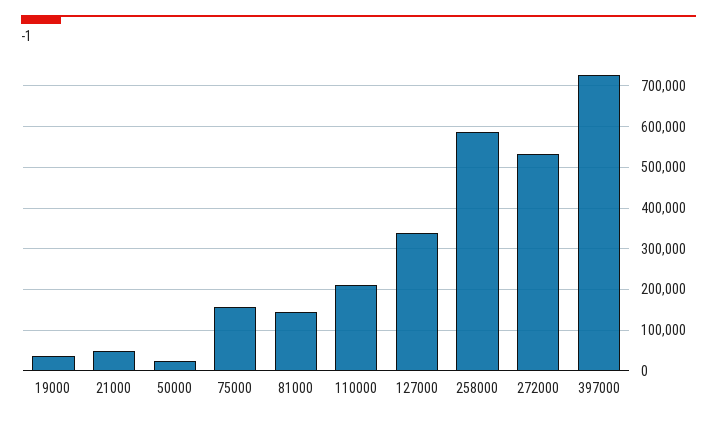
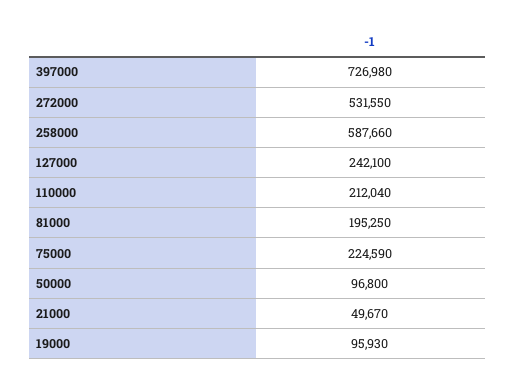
19000: 40000 -> 95930
50000: 20000 -> 96800
75000: 160000 -> 224590
81000: 140000 -> 195250
127000: 340000 -> 242100

